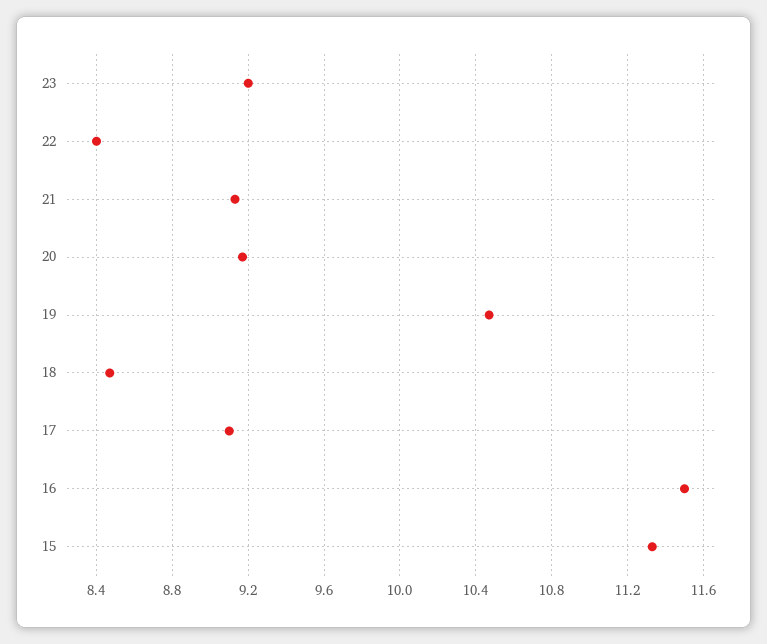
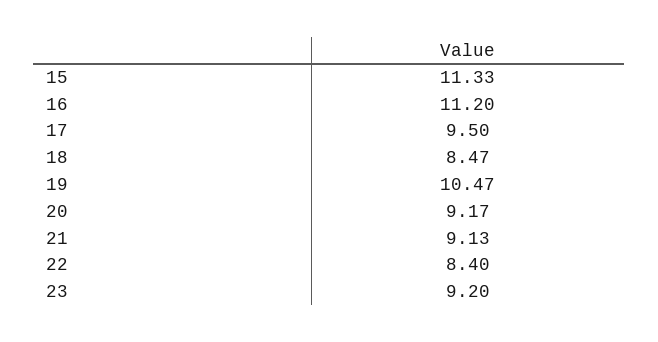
17: 9.1 -> 9.5
16: 11.5 -> 11.2

